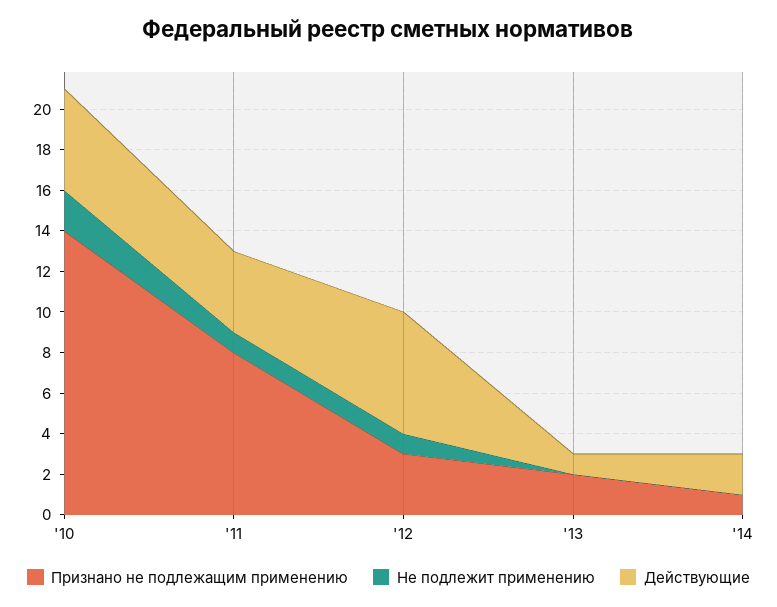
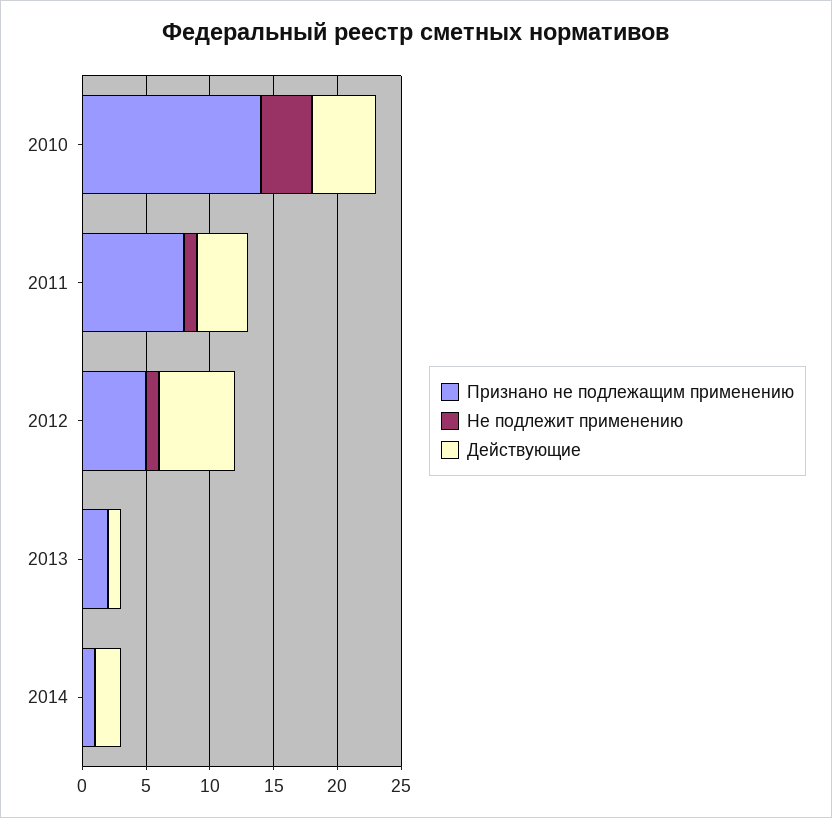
Не подлежит применению, '10: 2 -> 4
Признано не подлежащим применению, '12: 3 -> 5

